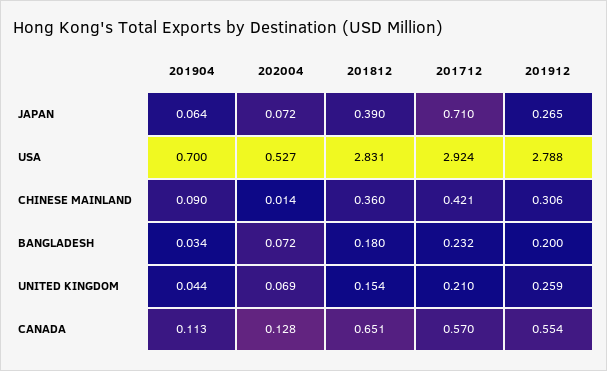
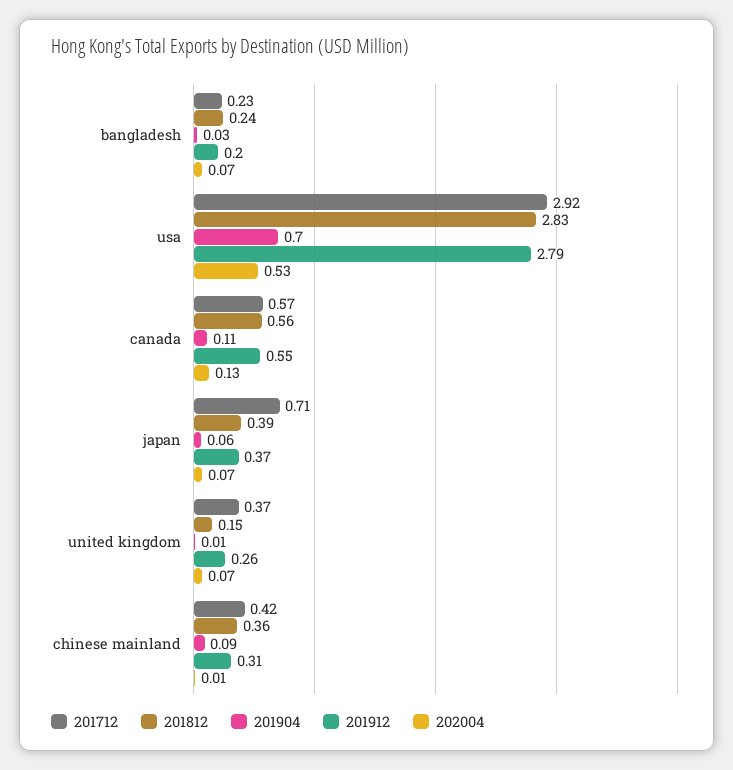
201912, JAPAN: 0.265 -> 0.37
201812, BANGLADESH: 0.18 -> 0.24
201904, UNITED KINGDOM: 0.044 -> 0.01
201712, UNITED KINGDOM: 0.21 -> 0.37
201812, CANADA: 0.651 -> 0.56

